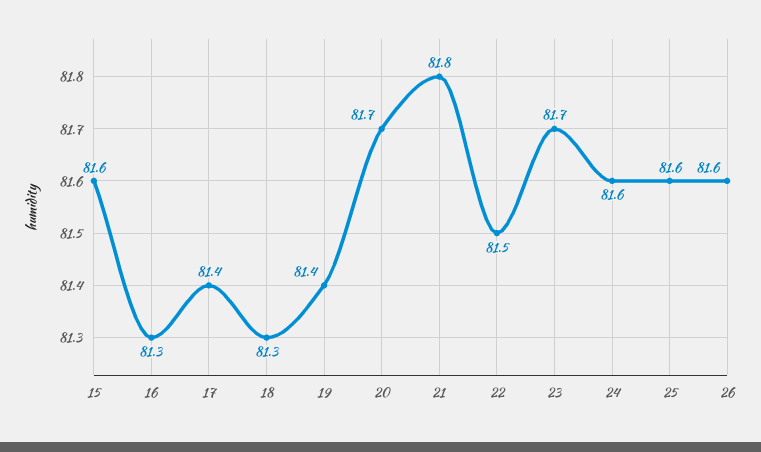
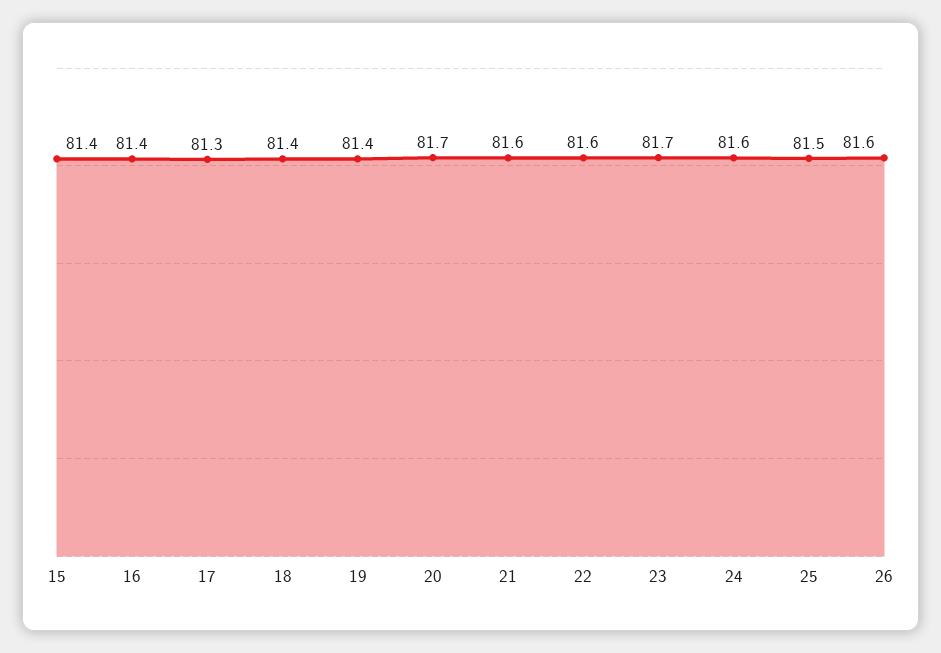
15: 81.6 -> 81.4
16: 81.3 -> 81.4
17: 81.4 -> 81.3
18: 81.3 -> 81.4
21: 81.8 -> 81.6
22: 81.5 -> 81.6
25: 81.6 -> 81.5

